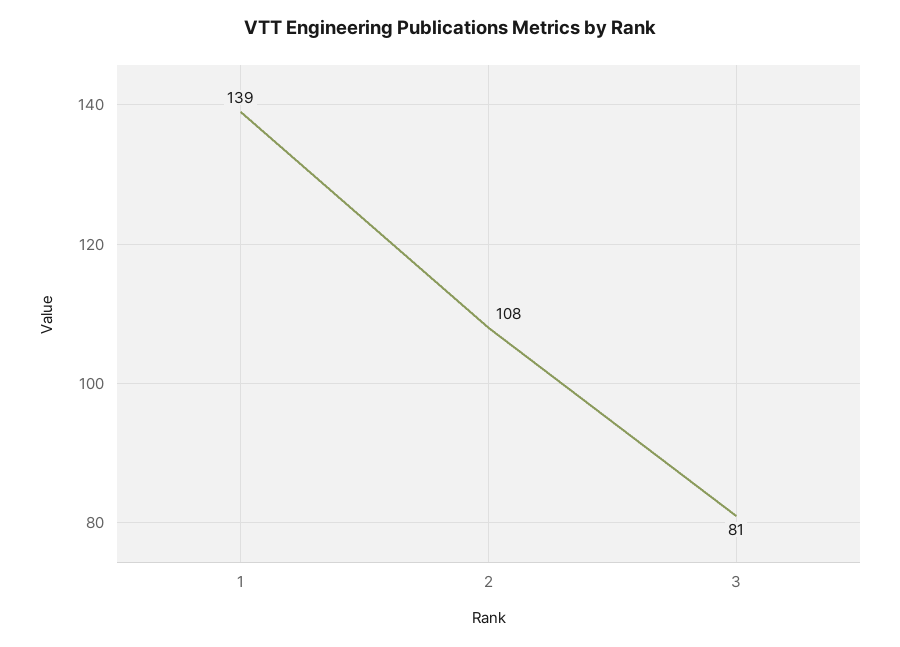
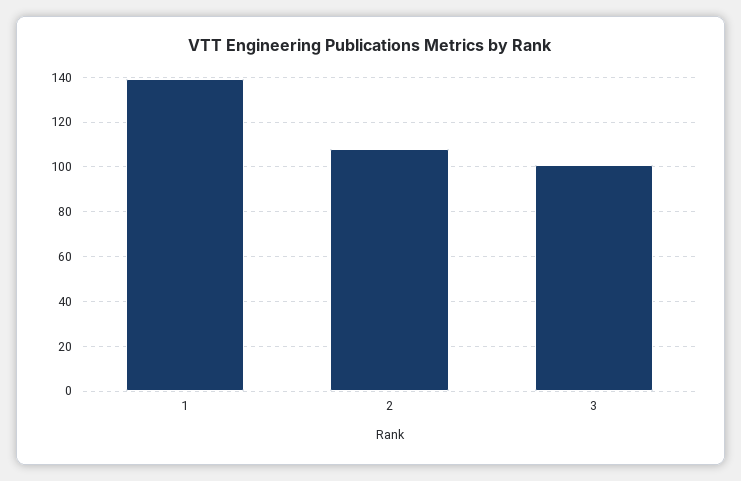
3: 81 -> 100

